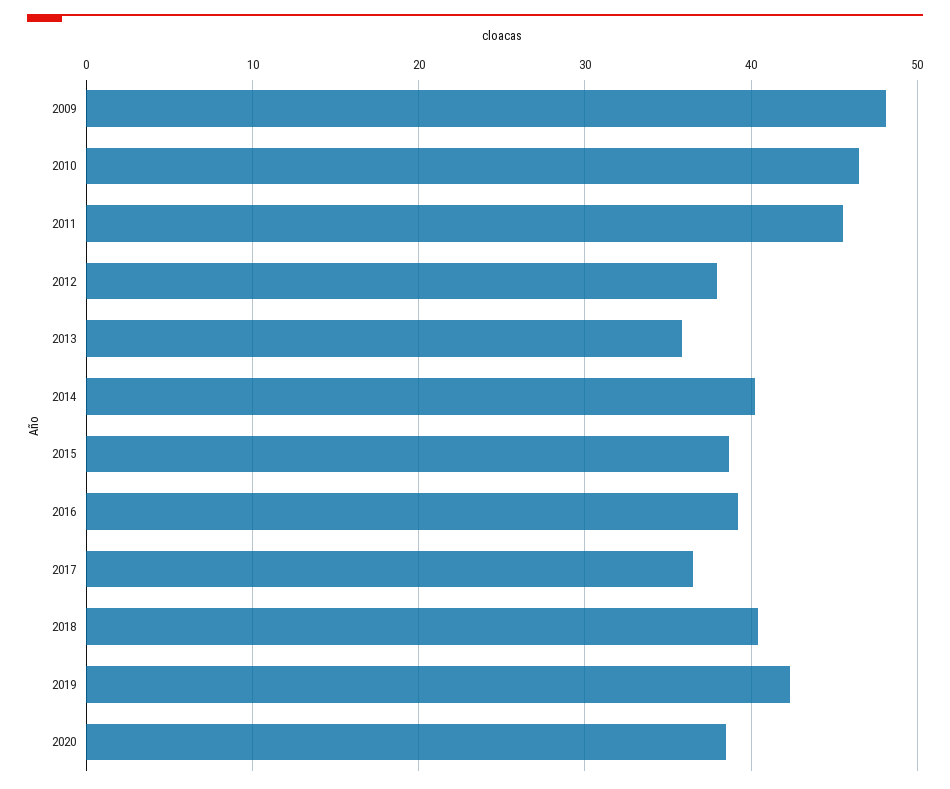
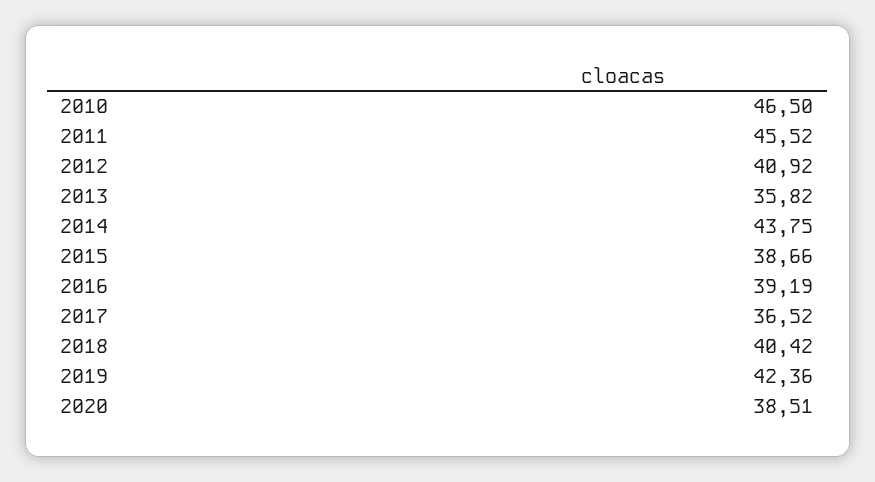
2009: 48 -> none
2012: 38 -> 40.92
2014: 40 -> 43.75

